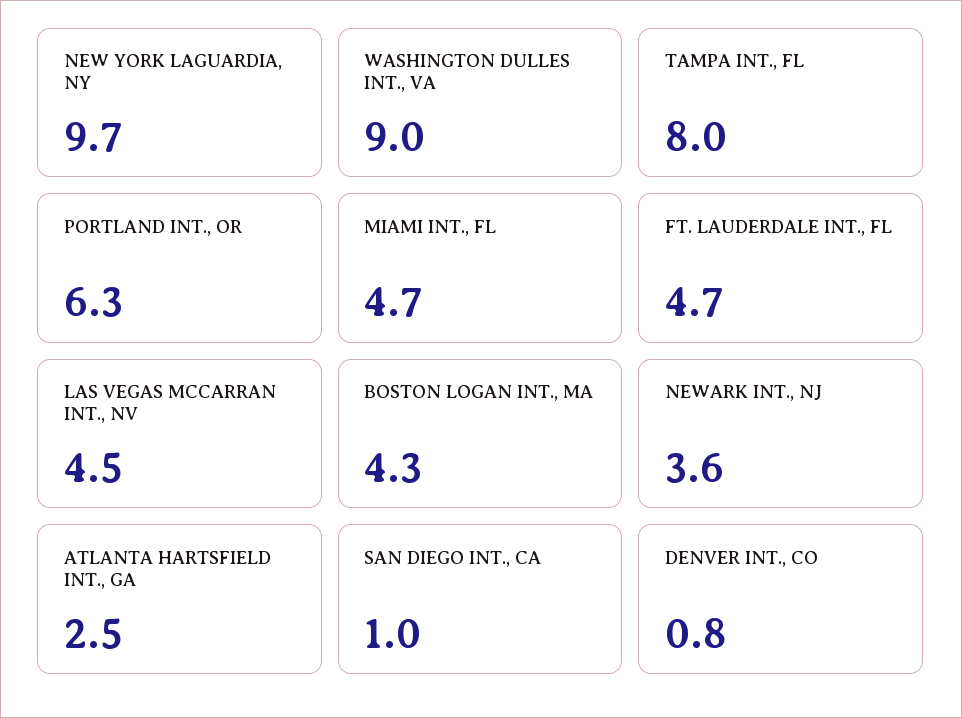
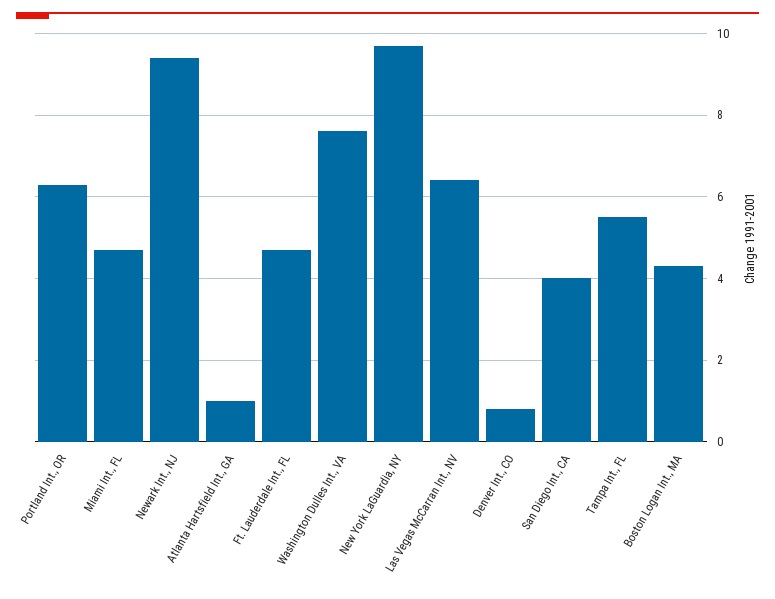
WASHINGTON DULLES INT., VA: 9 -> 7.5
TAMPA INT., FL: 8 -> 5.5
LAS VEGAS MCCARRAN INT., NV: 4.5 -> 6.5
NEWARK INT., NJ: 3.6 -> 9.5
ATLANTA HARTSFIELD INT., GA: 2.5 -> 1
SAN DIEGO INT., CA: 1 -> 4

